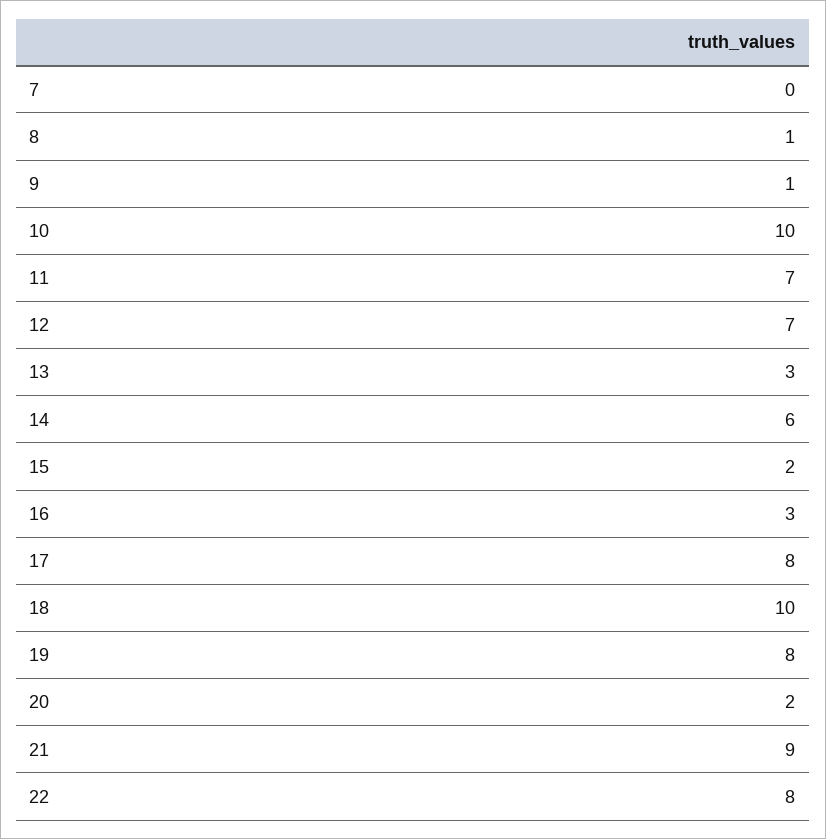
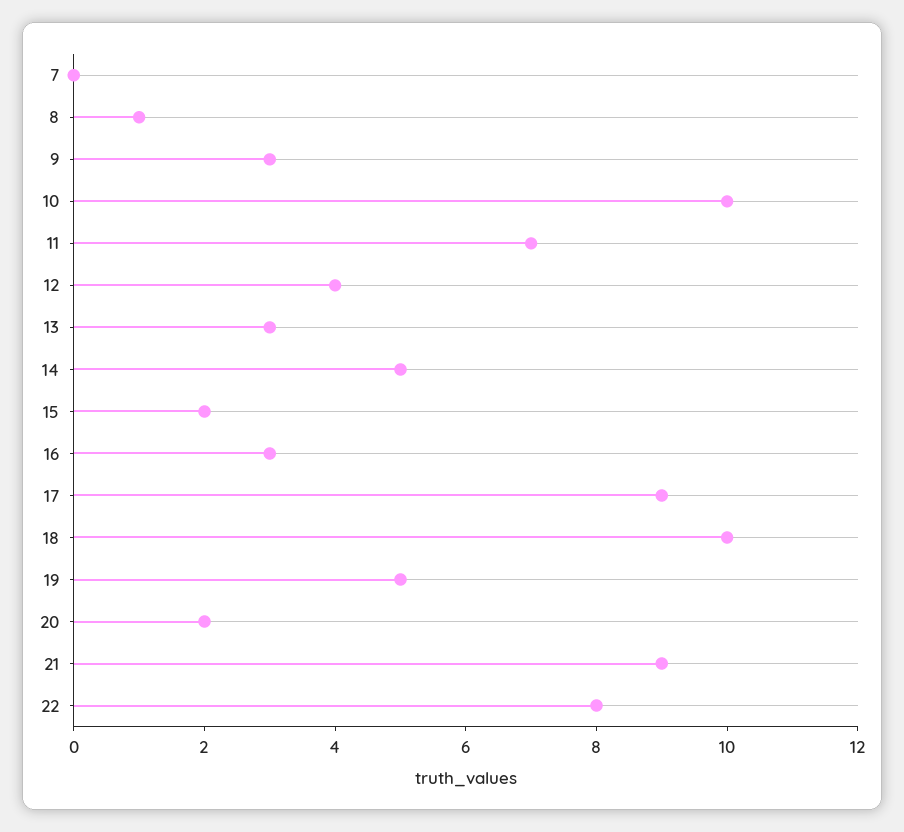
9: 1 -> 3
12: 7 -> 4
14: 6 -> 5
17: 8 -> 9
19: 8 -> 5

